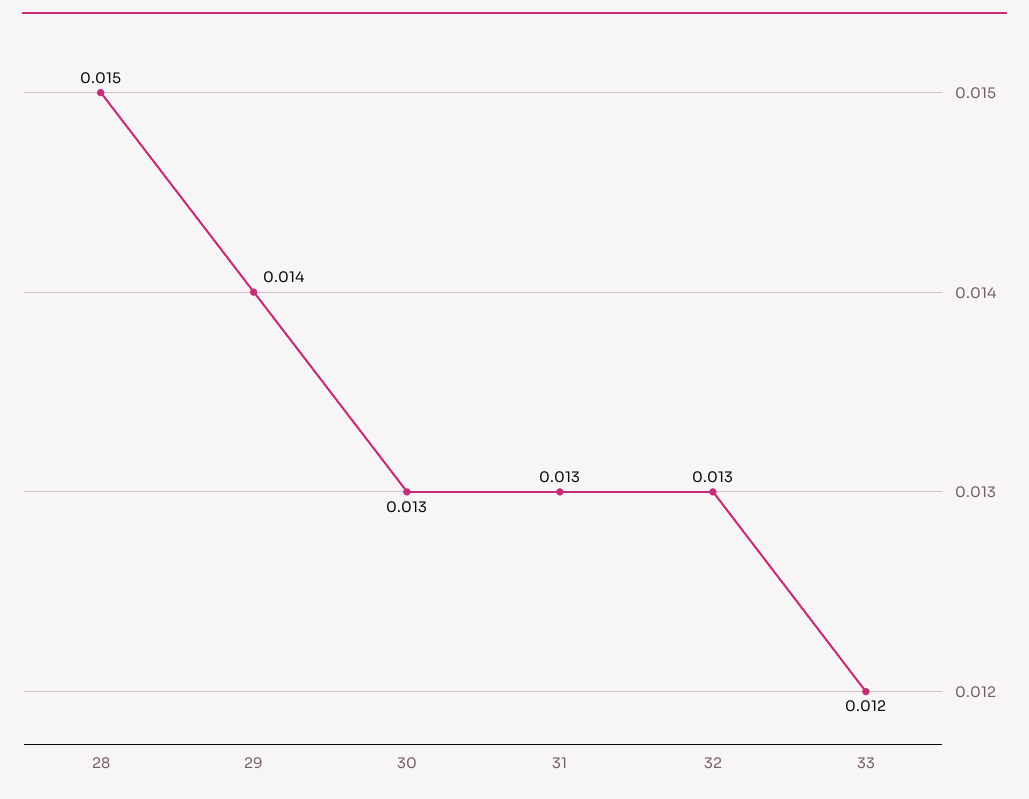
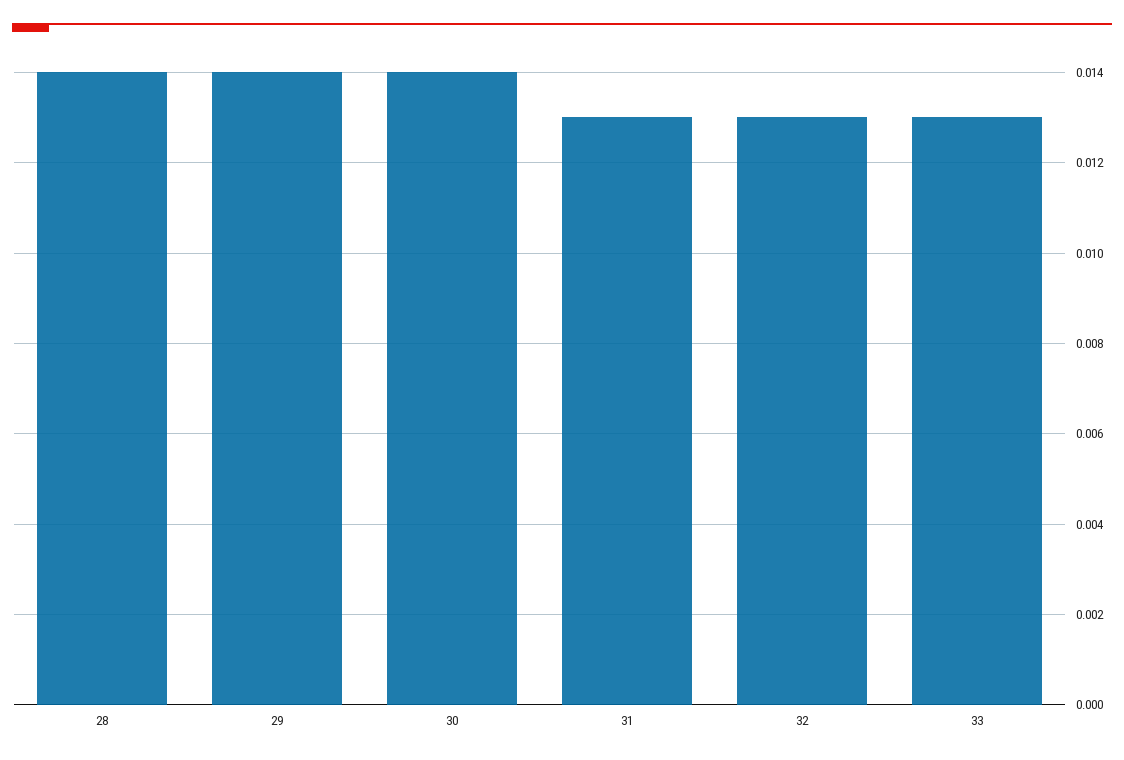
28: 0.015 -> 0.014
30: 0.013 -> 0.014
33: 0.012 -> 0.013

